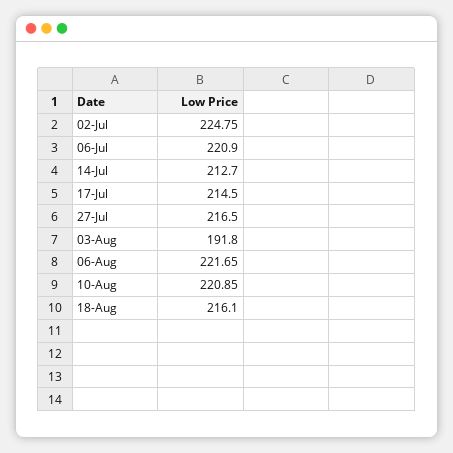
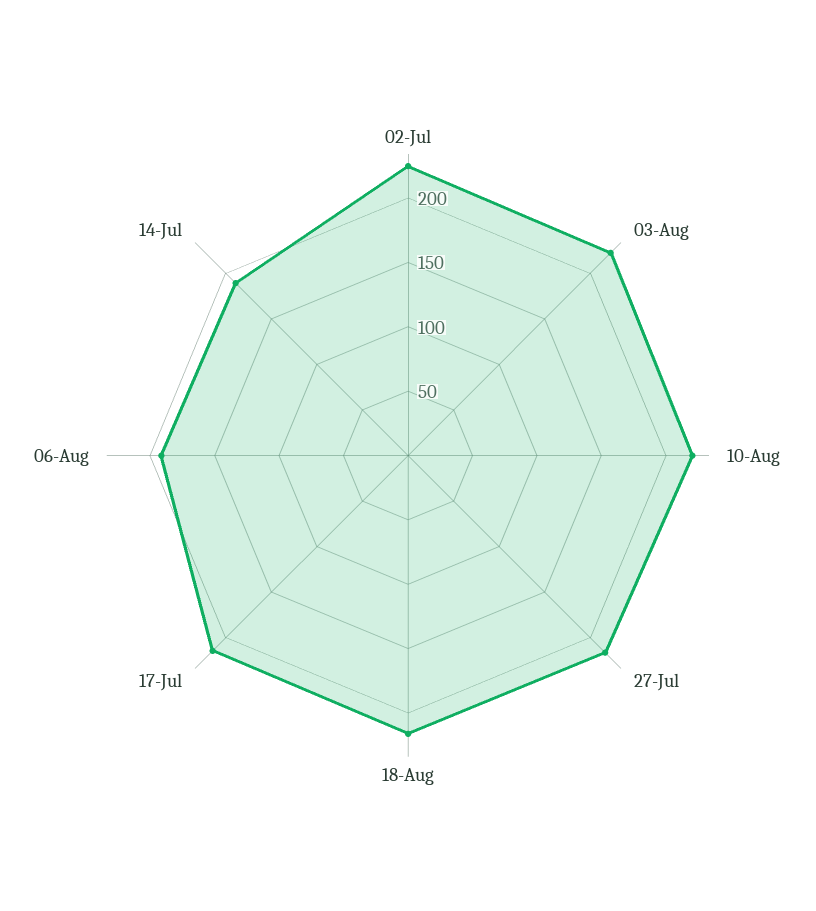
06-Jul: 220.9 -> none
14-Jul: 212.7 -> 190
03-Aug: 191.8 -> 220
06-Aug: 221.65 -> 190

